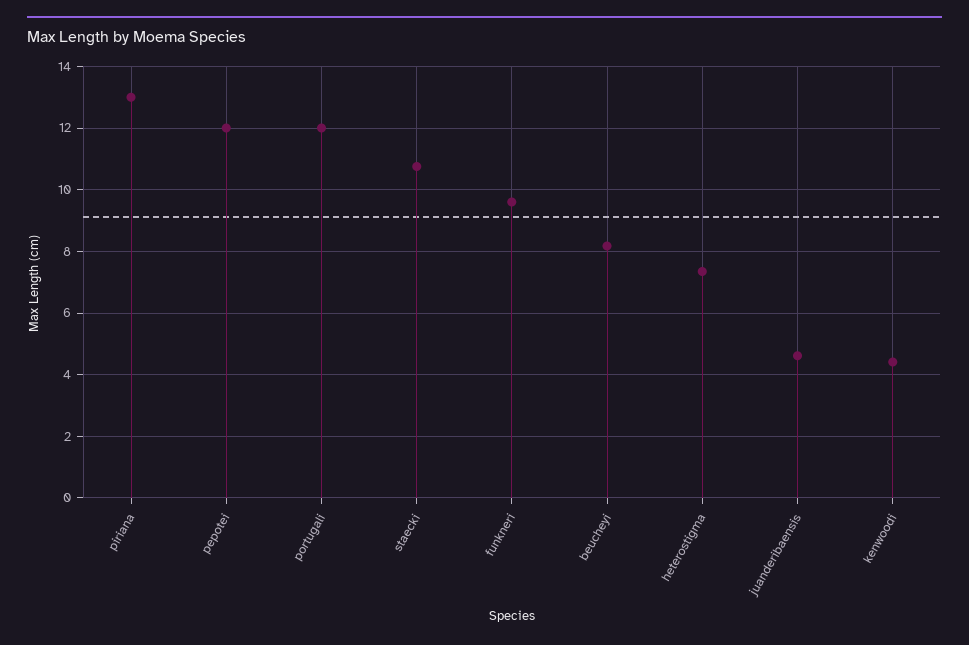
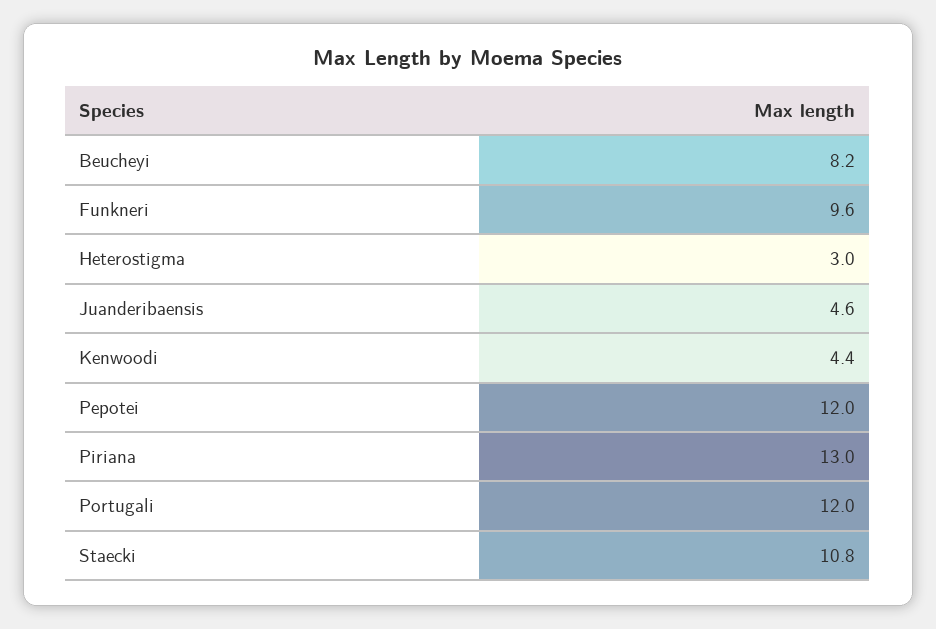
heterostigma: 7.4 -> 3

